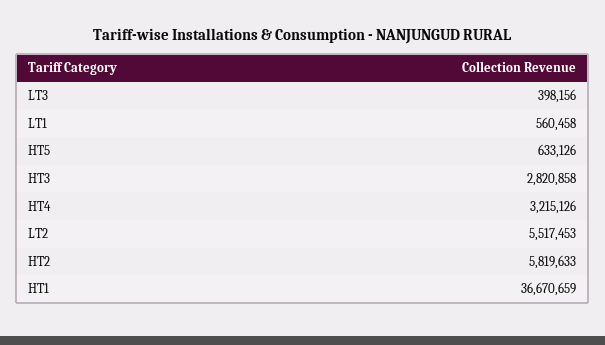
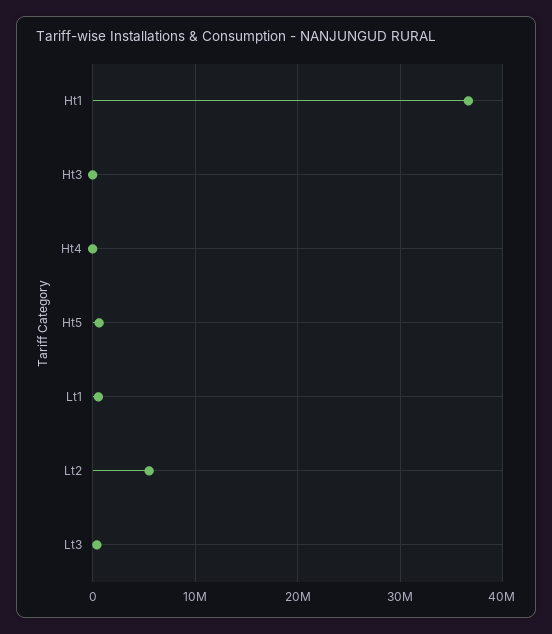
HT3: 2820858 -> 0
HT4: 3215126 -> 0
HT2: 5819633 -> none

